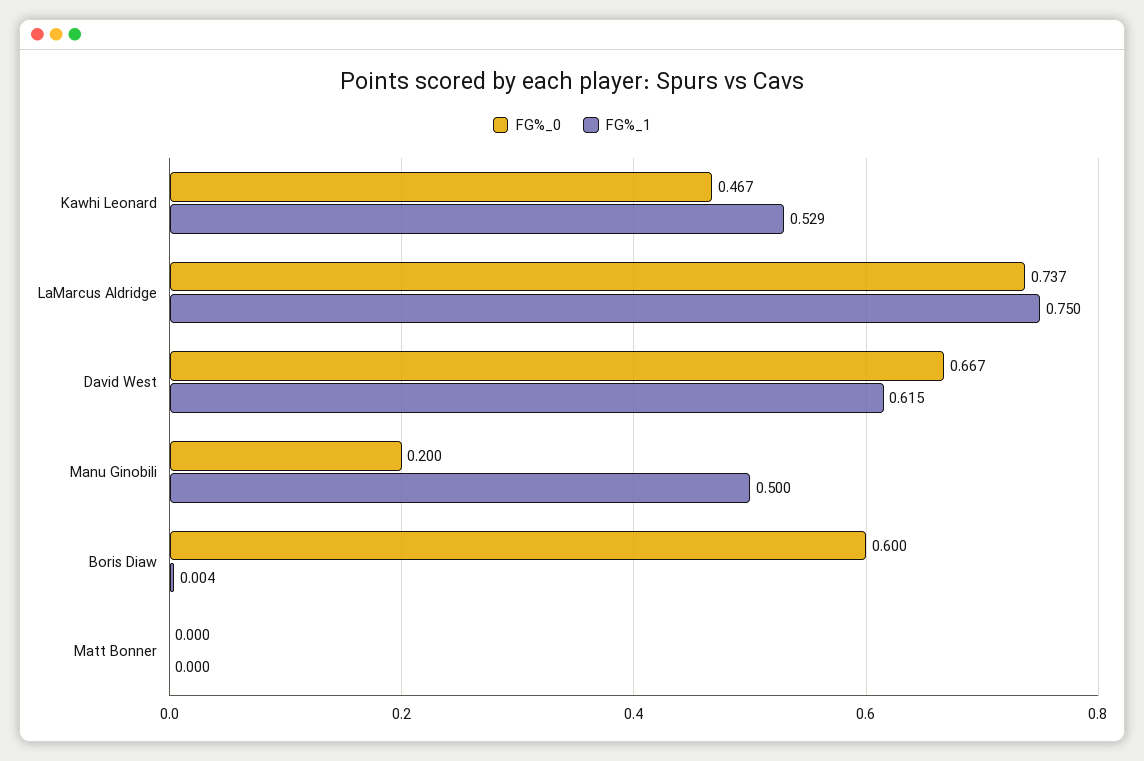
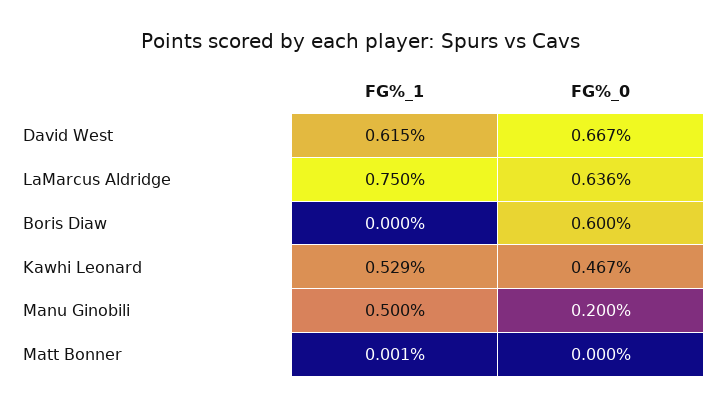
FG%_0, LaMarcus Aldridge: 0.737 -> 0.636
FG%_1, Boris Diaw: 0.004 -> 0
FG%_1, Matt Bonner: 0 -> 0.001

